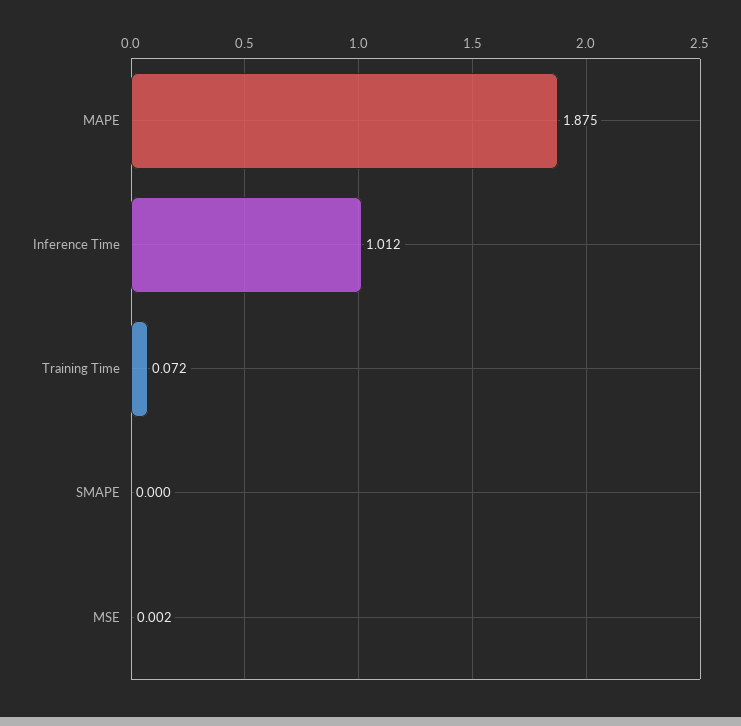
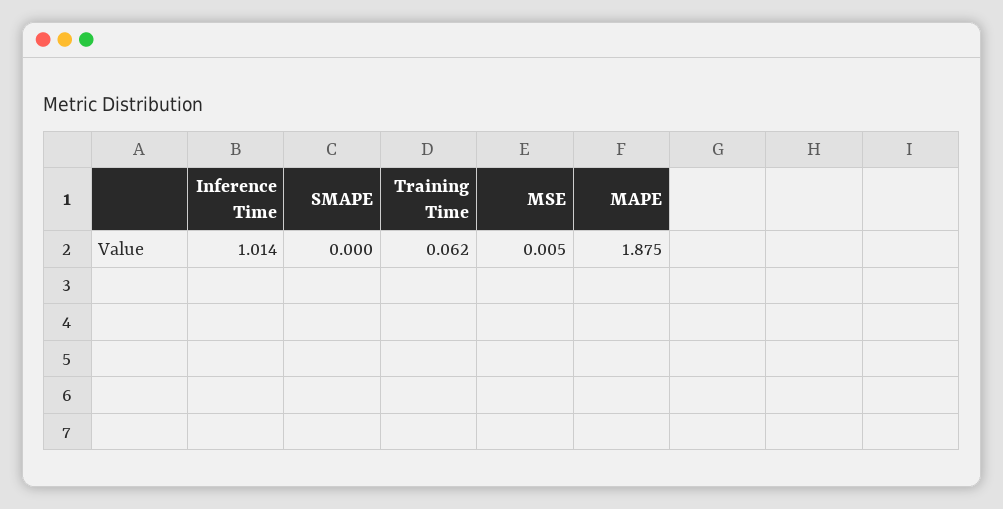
Inference Time: 1.012 -> 1.014
Training Time: 0.072 -> 0.062
MSE: 0.002 -> 0.005

